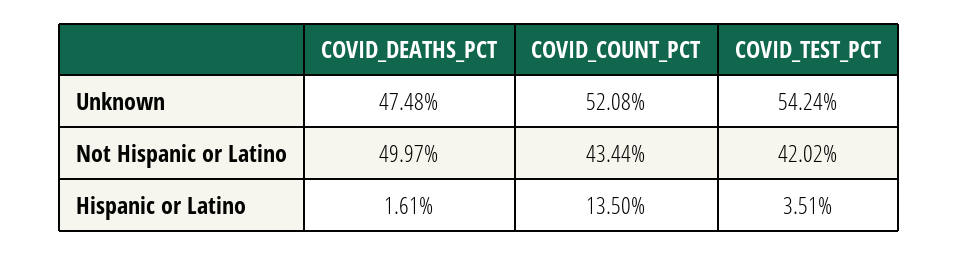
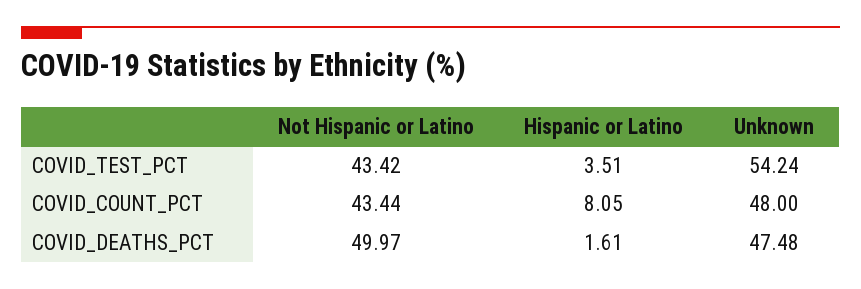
COVID_COUNT_PCT, Unknown: 52.08 -> 48
COVID_TEST_PCT, Not Hispanic or Latino: 42.02 -> 43.42
COVID_COUNT_PCT, Hispanic or Latino: 13.5 -> 8.05

